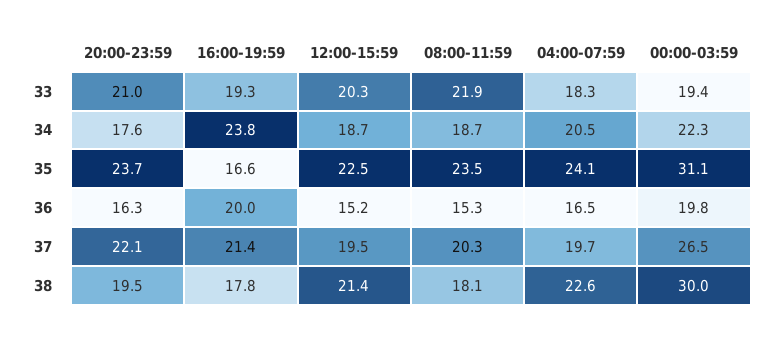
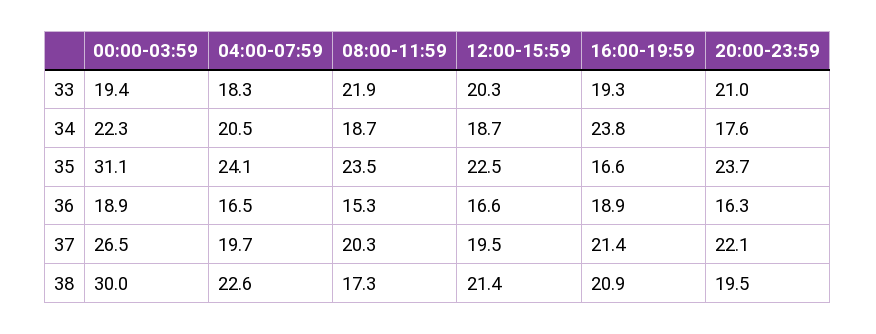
16:00-19:59, 36: 20 -> 18.9
12:00-15:59, 36: 15.2 -> 16.6
00:00-03:59, 36: 19.8 -> 18.9
16:00-19:59, 38: 17.8 -> 20.9
08:00-11:59, 38: 18.1 -> 17.3

